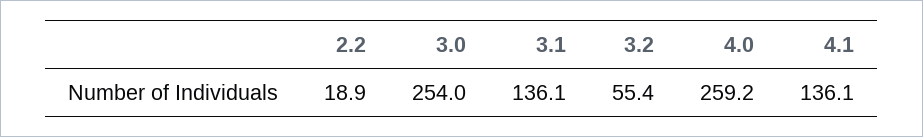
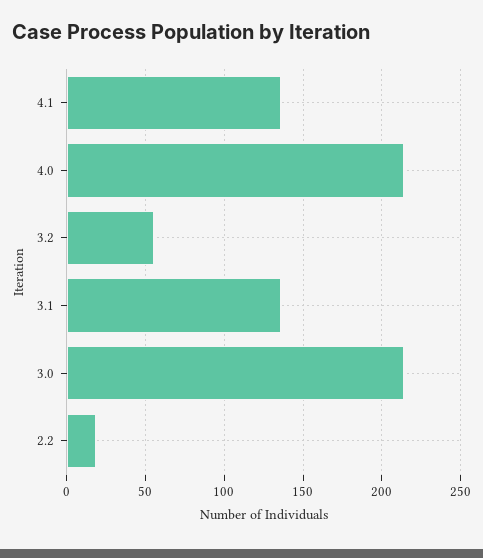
3.0: 254 -> 215
4.0: 259.2 -> 215

